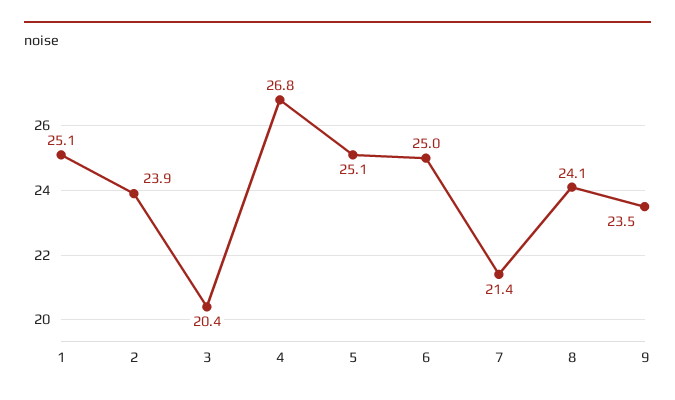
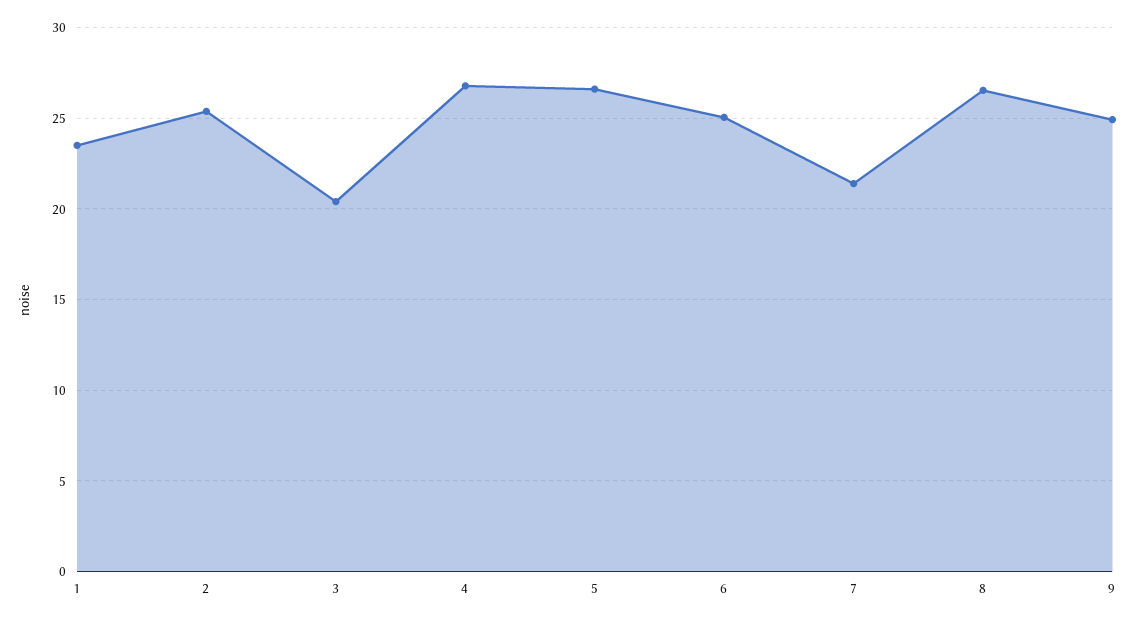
1: 25.1 -> 23.5
2: 23.9 -> 25.5
5: 25.1 -> 26.5
8: 24.1 -> 26.5
9: 23.5 -> 25

